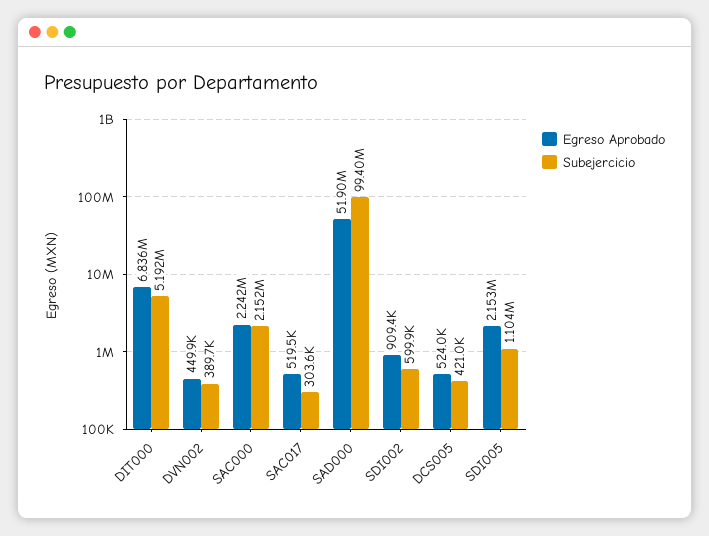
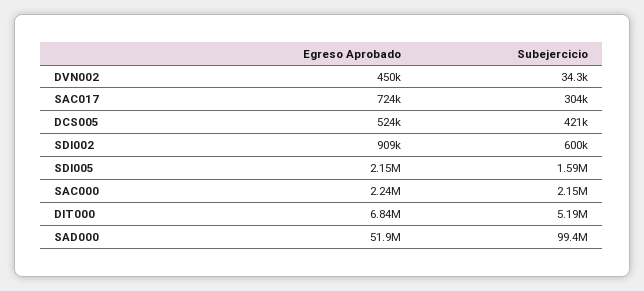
Subejercicio, DVN002: 389700 -> 34300
Egreso Aprobado, SAC017: 519500 -> 724000
Subejercicio, SDI005: 1104000 -> 1590000

